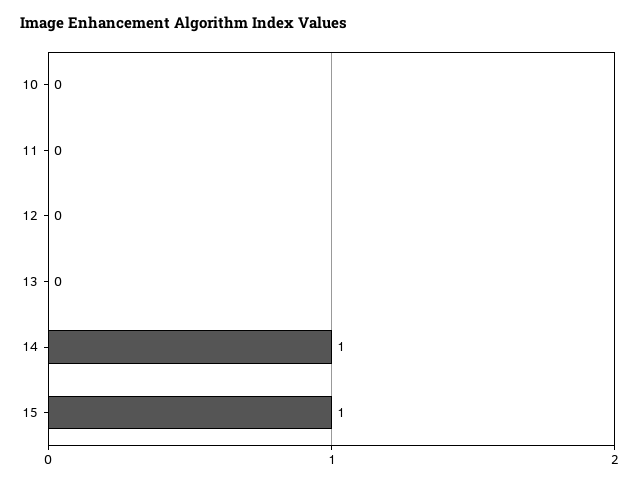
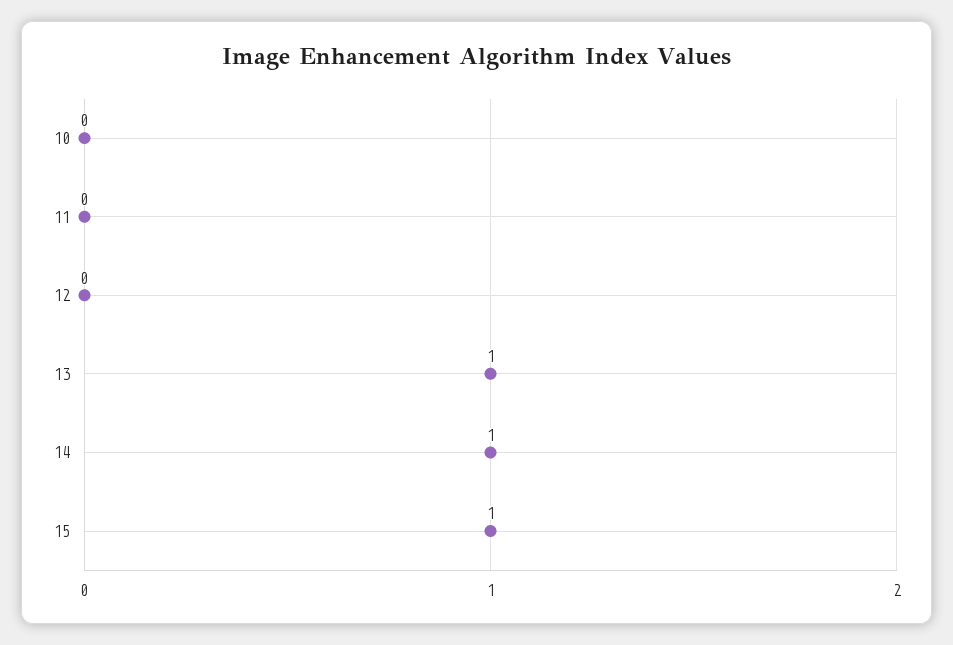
13: 0 -> 1

